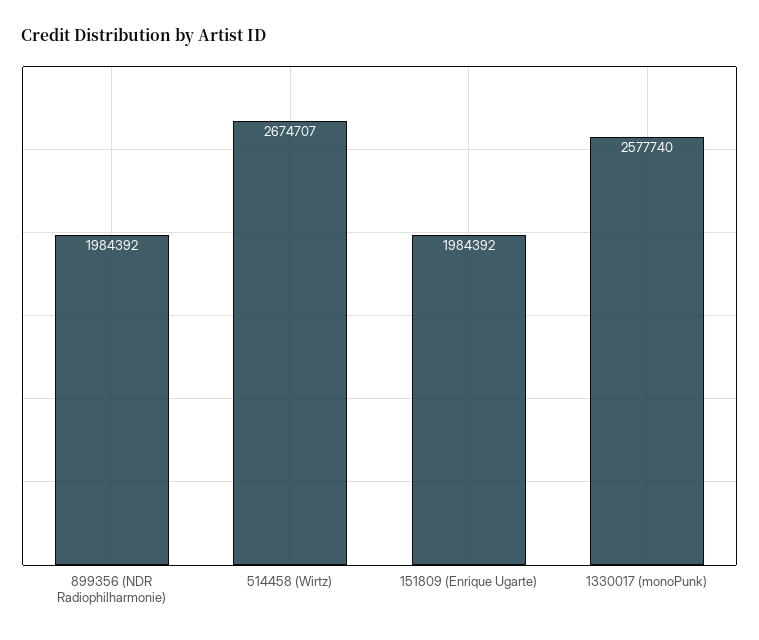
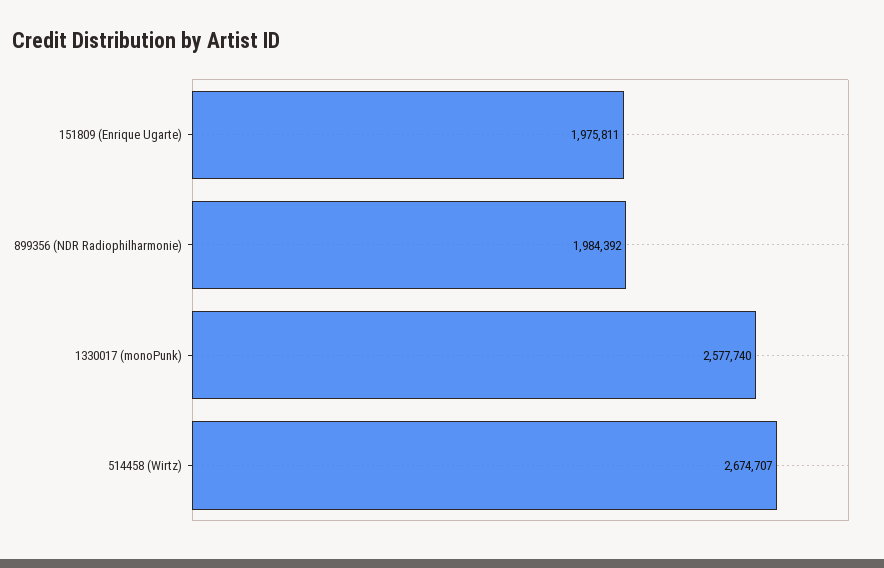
151809 (Enrique Ugarte): 1984392 -> 1975811

